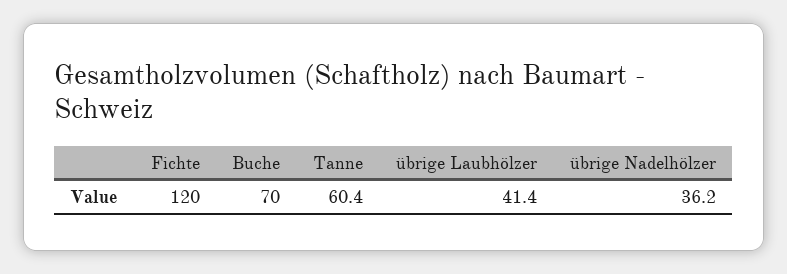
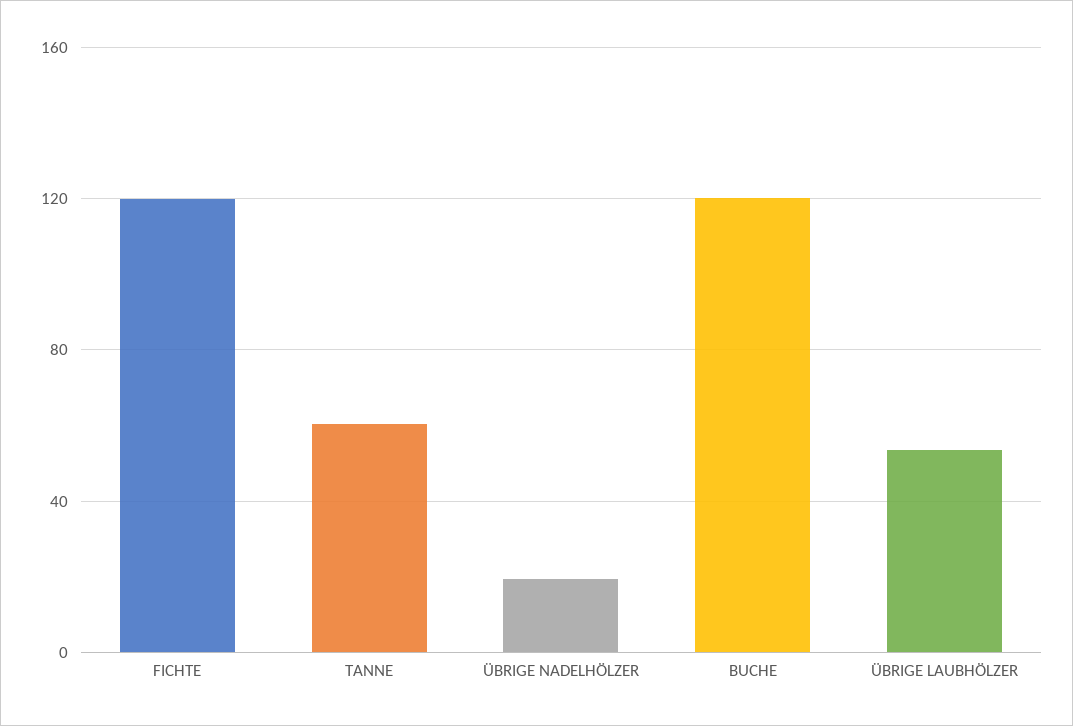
Buche: 70 -> 120
übrige Laubhölzer: 41.4 -> 55
übrige Nadelhölzer: 36.2 -> 20

